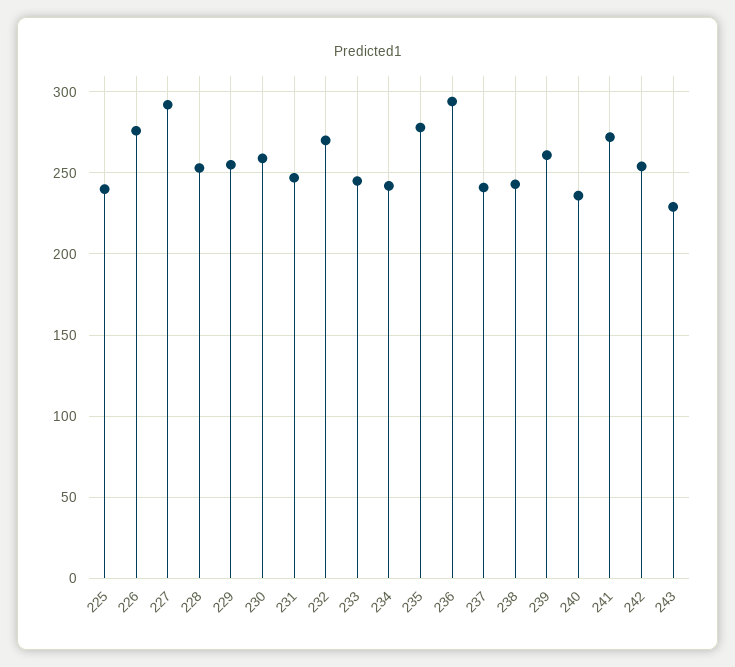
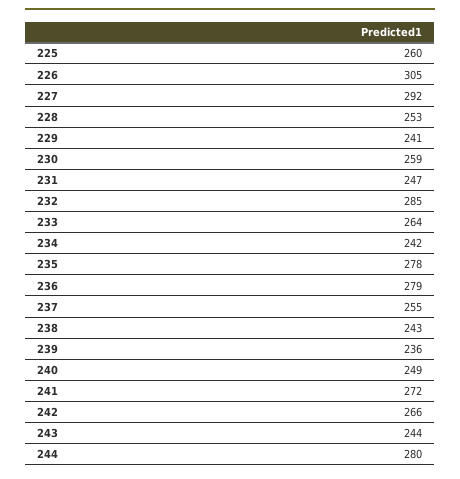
225: 240 -> 260
226: 275 -> 305
229: 255 -> 241
232: 270 -> 285
233: 245 -> 264
236: 295 -> 279
237: 240 -> 255
239: 260 -> 236
240: 235 -> 249
242: 255 -> 266
243: 230 -> 244
244: none -> 280

